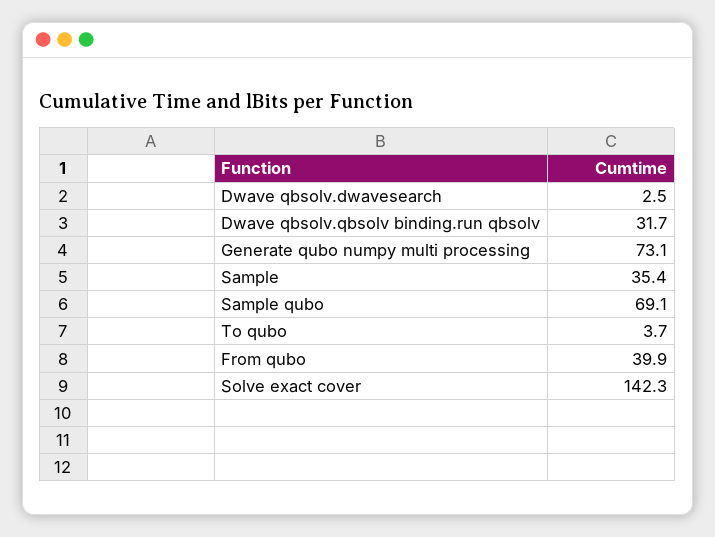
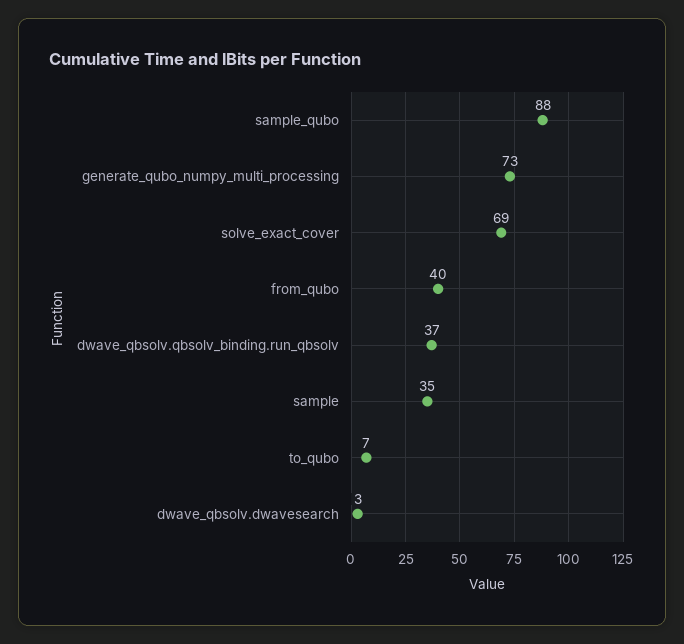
Dwave qbsolv.qbsolv binding.run qbsolv: 31.7 -> 37
Sample qubo: 69.1 -> 88
To qubo: 3.7 -> 7
Solve exact cover: 142.3 -> 69

